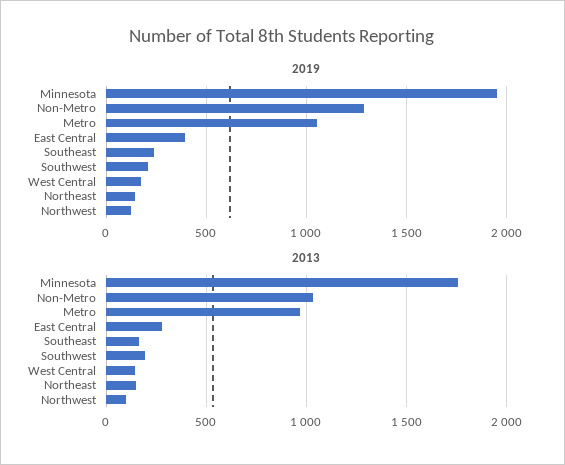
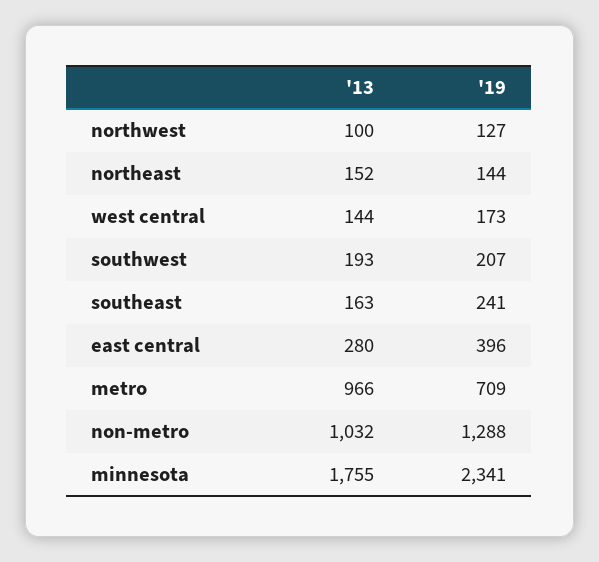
2019, Minnesota: 1950 -> 2341
2019, Metro: 1050 -> 709

